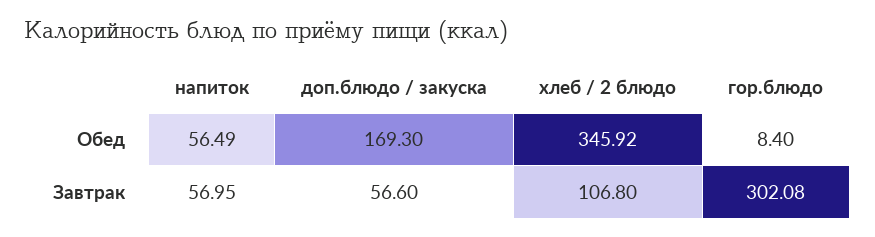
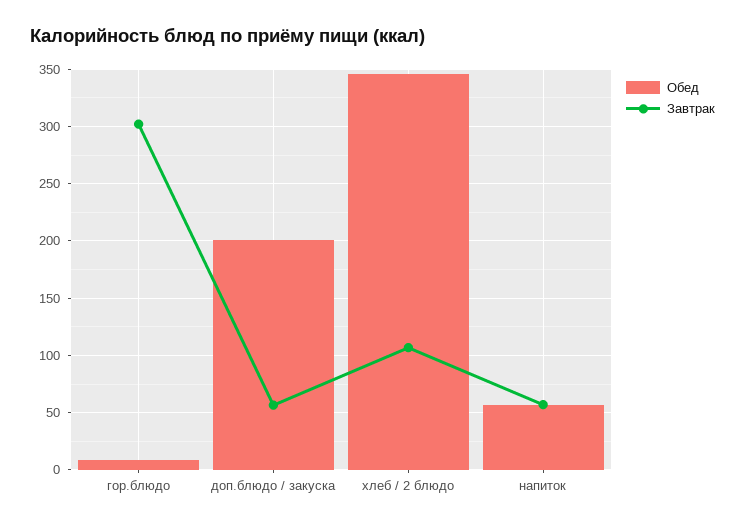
Обед, доп.блюдо / закуска: 169.3 -> 200

